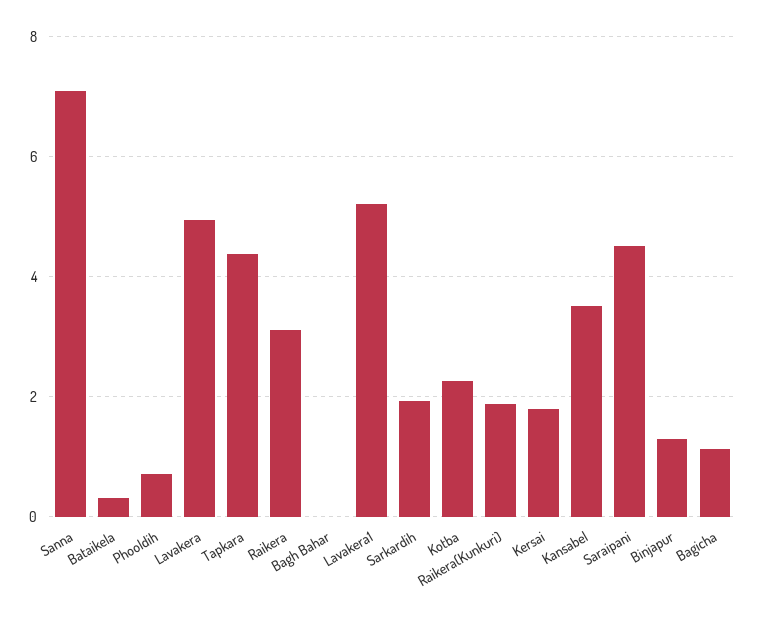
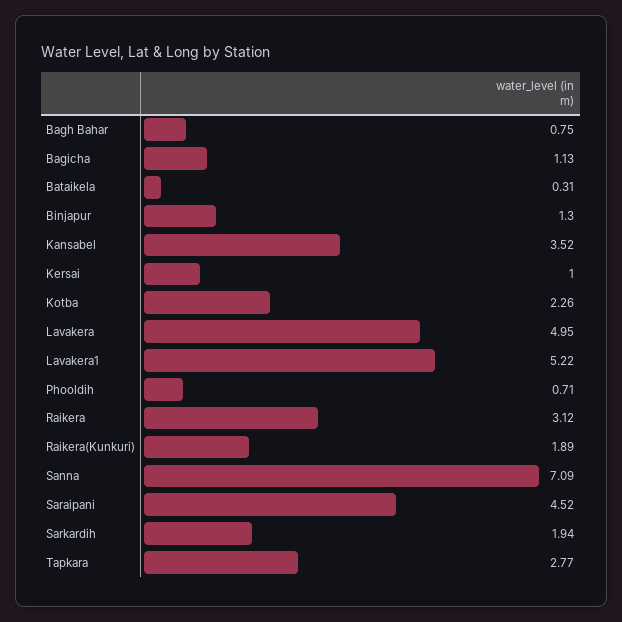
Tapkara: 4.4 -> 2.77
Bagh Bahar: 0 -> 0.75
Kersai: 1.8 -> 1

